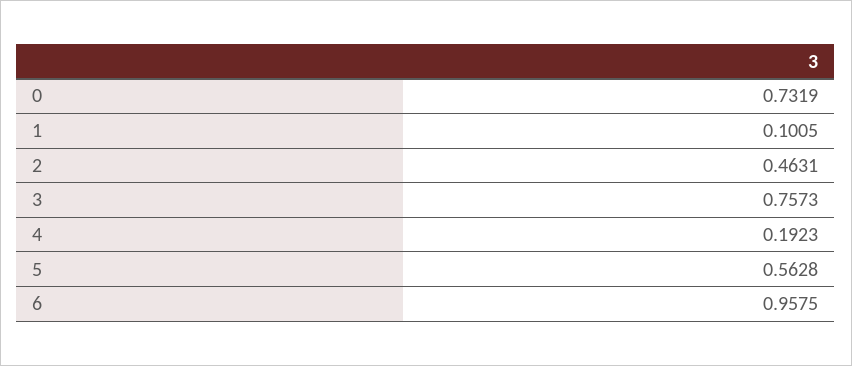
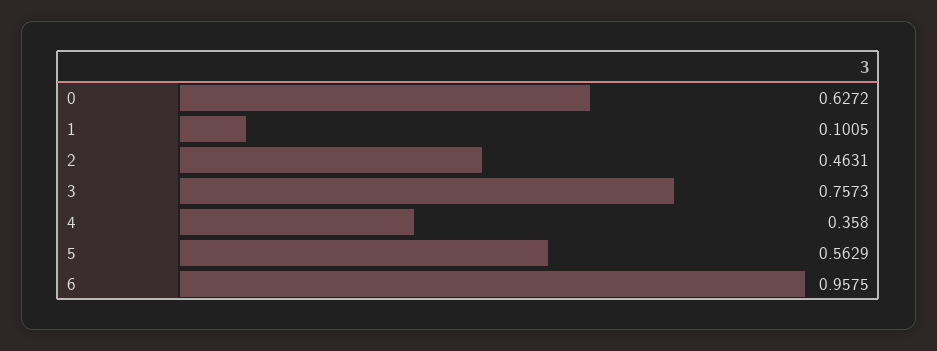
0: 0.7319 -> 0.6272
4: 0.1923 -> 0.358
5: 0.5628 -> 0.5629

